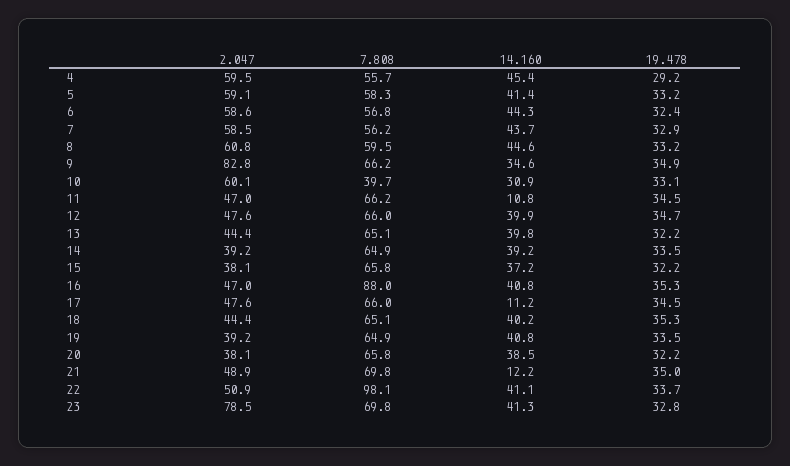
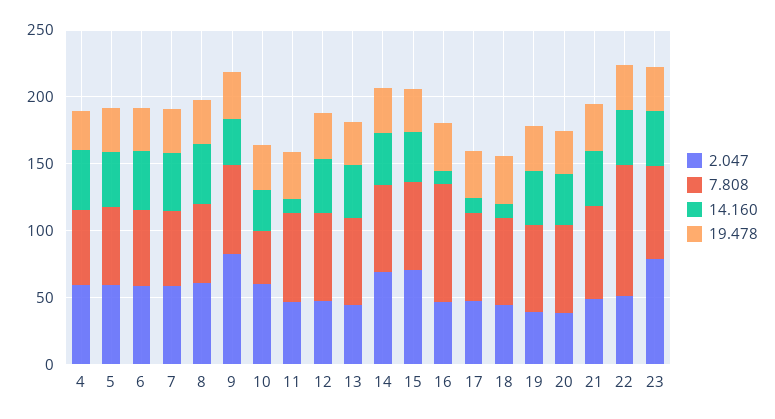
2.047, 14: 39.2 -> 70
2.047, 15: 38.1 -> 70
14.160, 16: 40.8 -> 10
14.160, 18: 40.2 -> 10
14.160, 21: 12.2 -> 40

